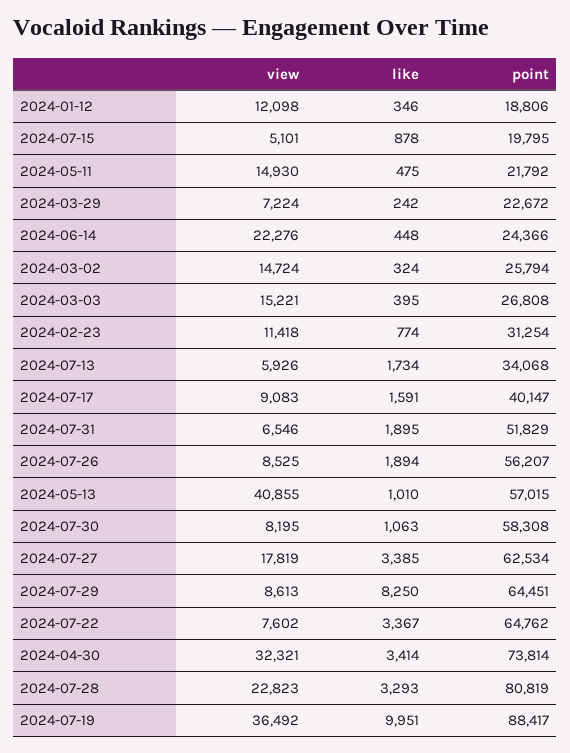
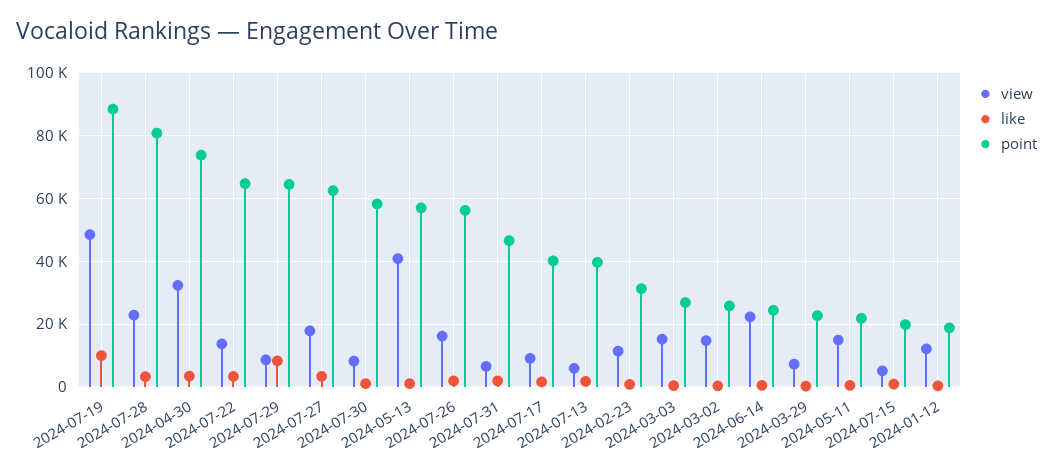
point, 2024-07-13: 34068 -> 40000
point, 2024-07-31: 51829 -> 46000
view, 2024-07-26: 8525 -> 16000
view, 2024-07-22: 7602 -> 14000
view, 2024-07-19: 36492 -> 48000

